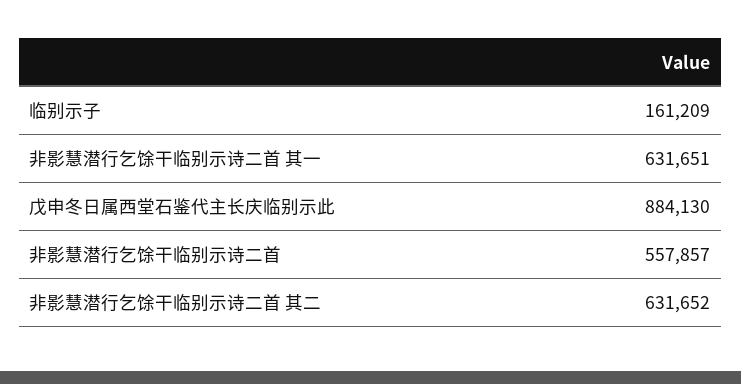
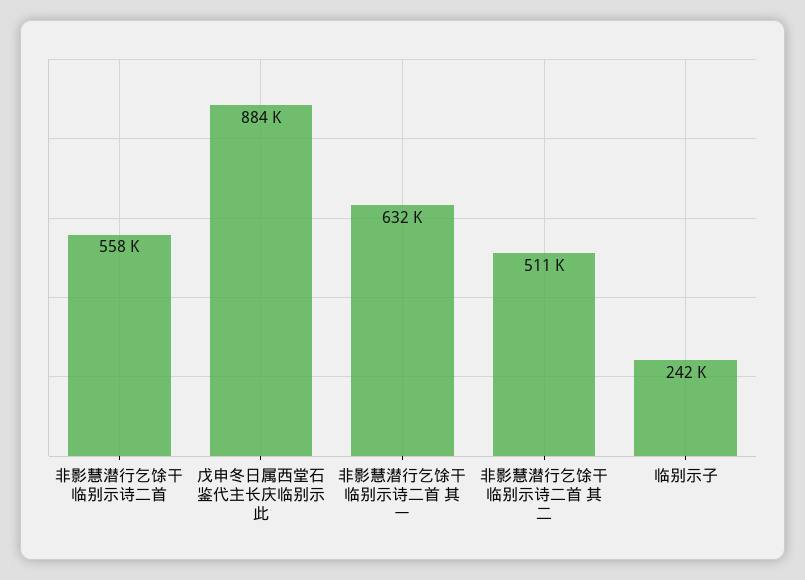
临别示子: 161209 -> 242000
非影慧潜行乞馀干临别示诗二首 其二: 631652 -> 511000

